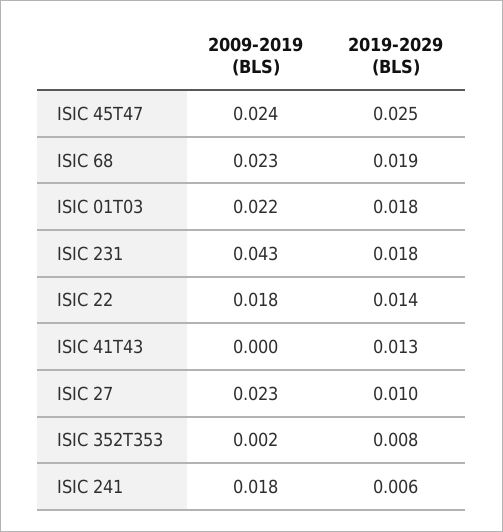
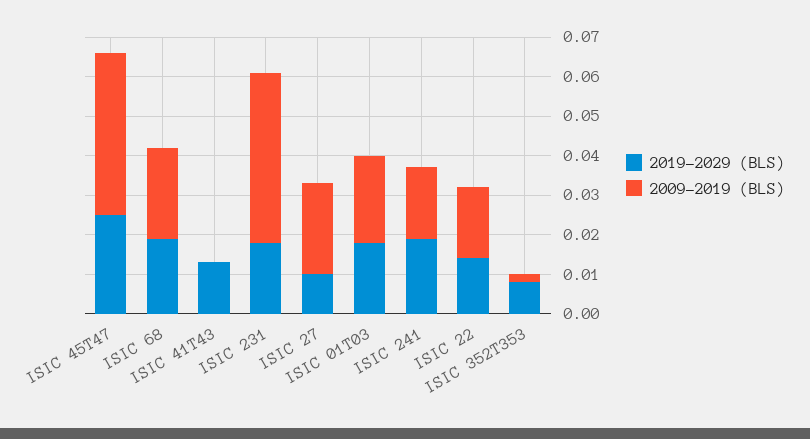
2009-2019 (BLS), ISIC 45T47: 0.024 -> 0.04
2019-2029 (BLS), ISIC 241: 0.006 -> 0.02

